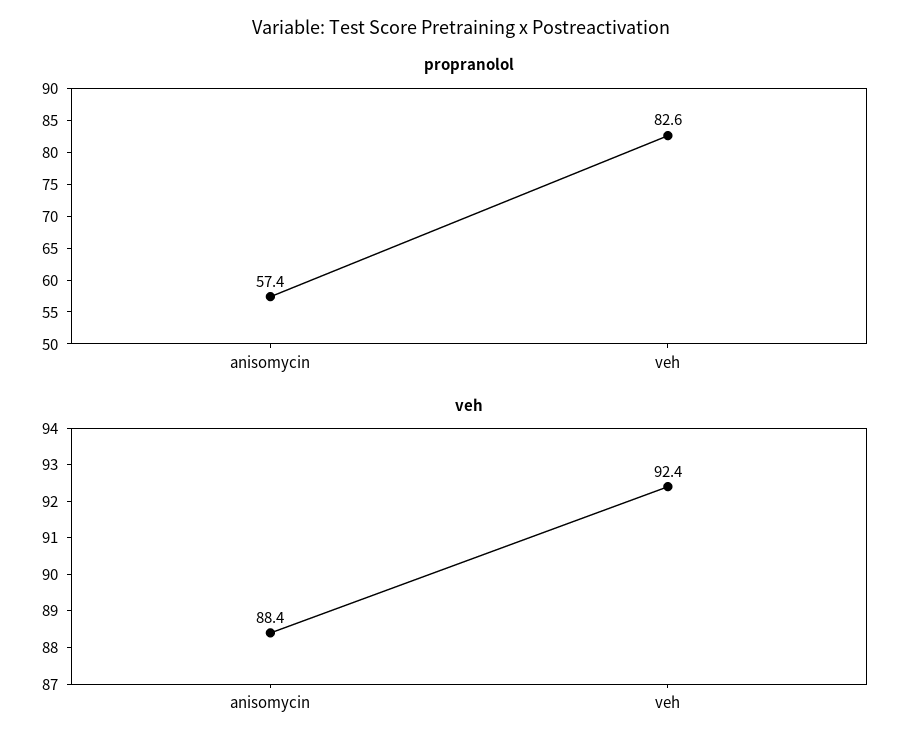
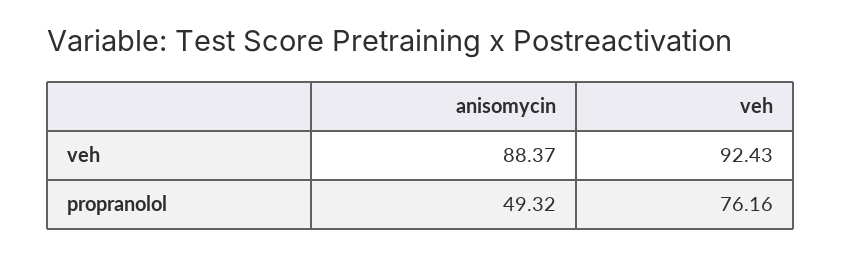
propranolol, anisomycin: 57.4 -> 49.32
propranolol, veh: 82.6 -> 76.16

